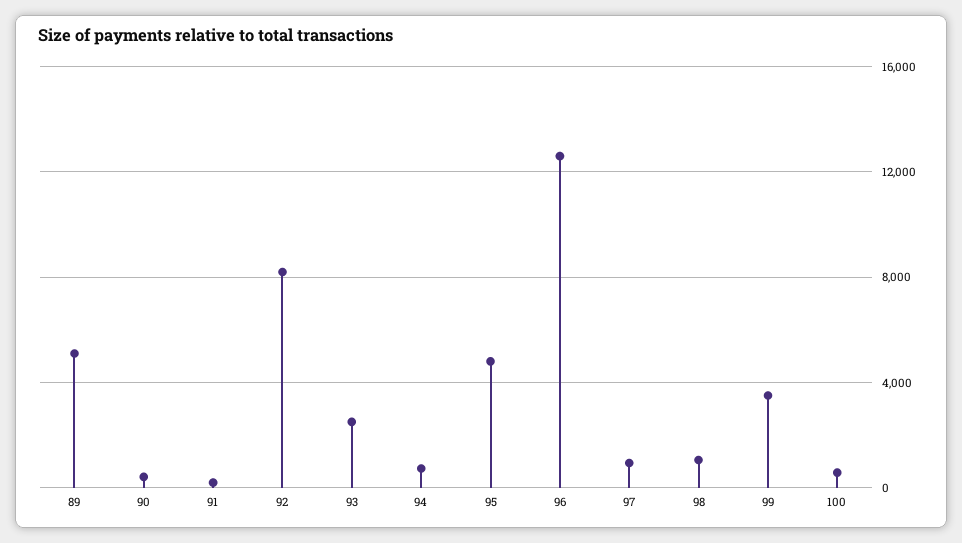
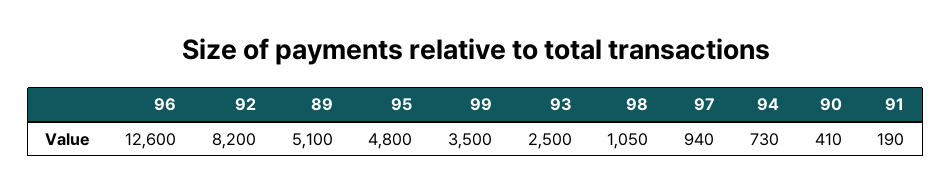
100: 500 -> none

